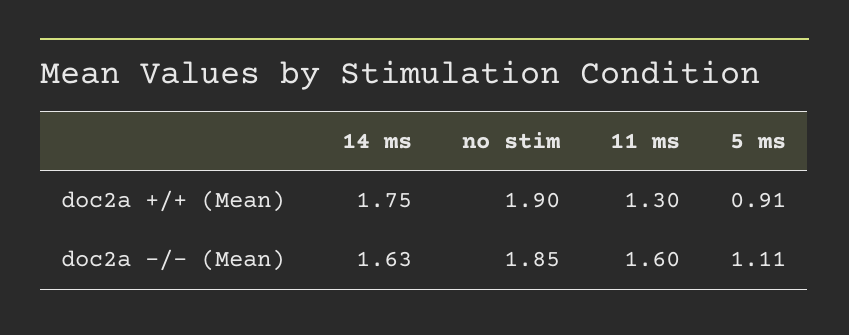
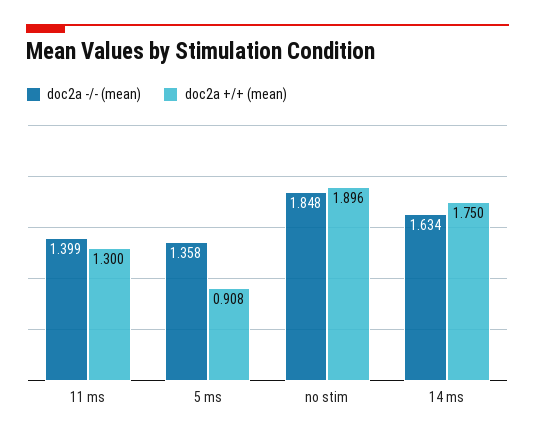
doc2a -/- (Mean), 11 ms: 1.6 -> 1.399
doc2a -/- (Mean), 5 ms: 1.11 -> 1.358

